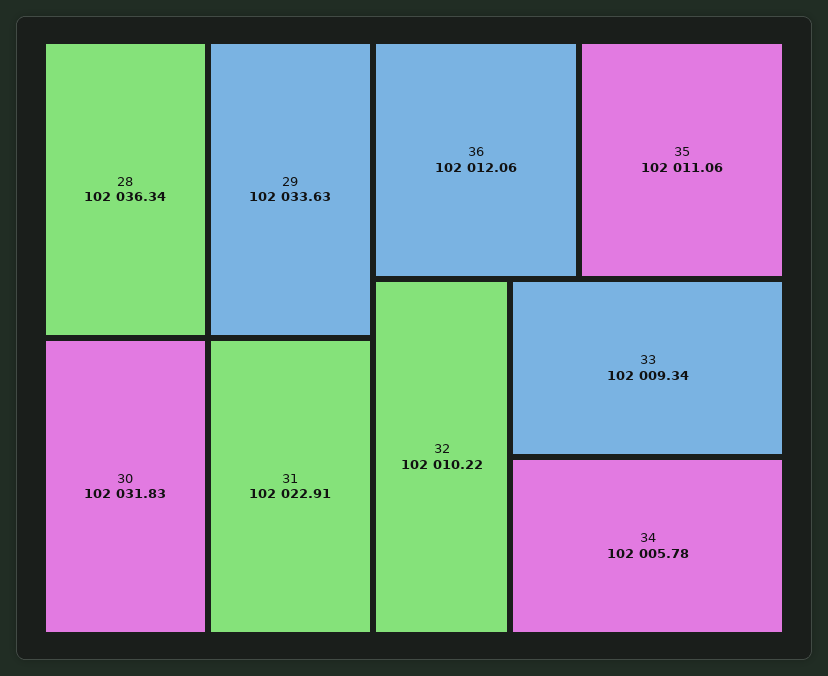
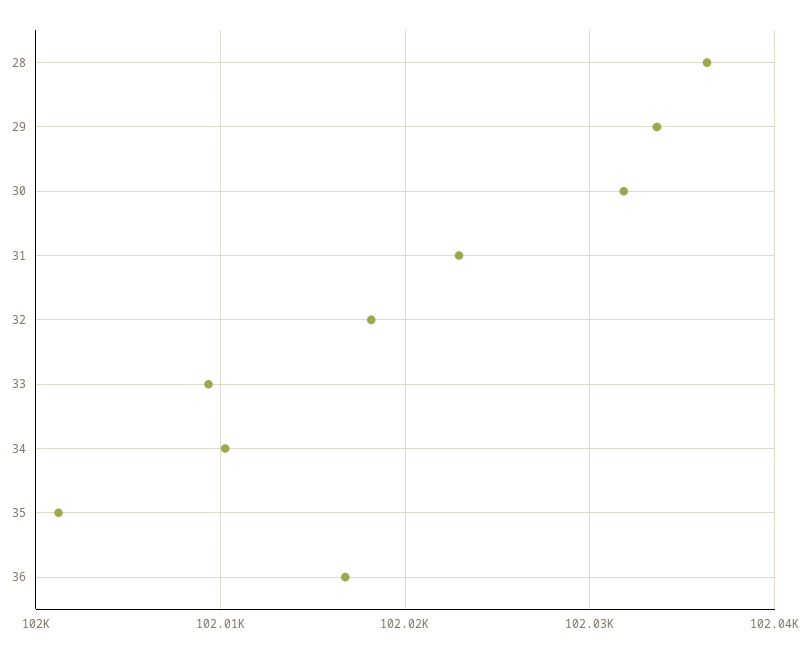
36: 102012.06 -> 102017
35: 102011.06 -> 102001
32: 102010.22 -> 102018
34: 102005.78 -> 102010

